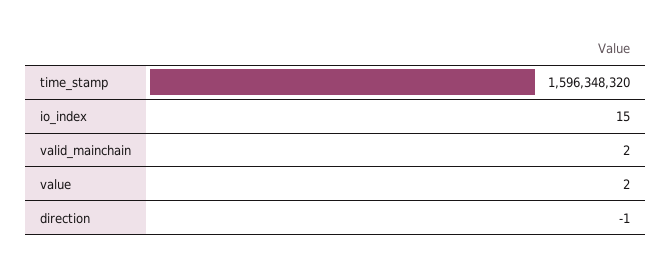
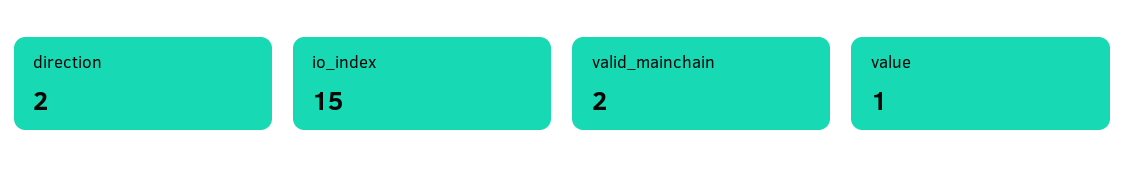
time_stamp: 1596348320 -> none
value: 2 -> 1
direction: -1 -> 2

